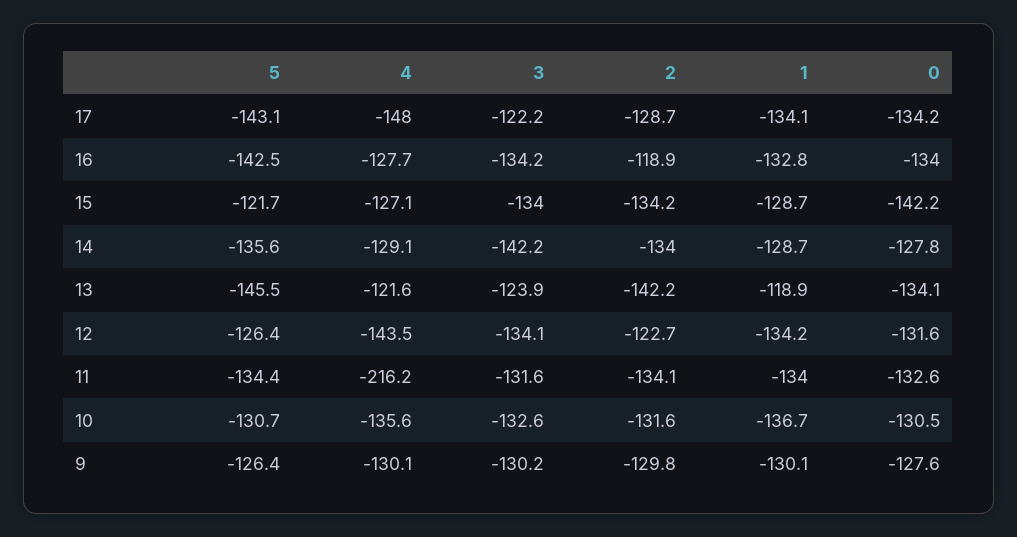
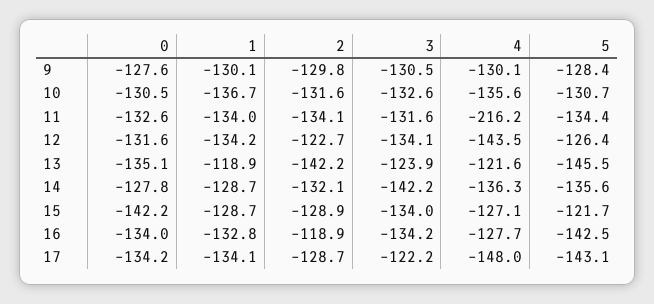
2, 15: -134.2 -> -128.9
4, 14: -129.1 -> -136.3
2, 14: -134 -> -132.1
0, 13: -134.1 -> -135.1
5, 9: -126.4 -> -128.4
3, 9: -130.2 -> -130.5

